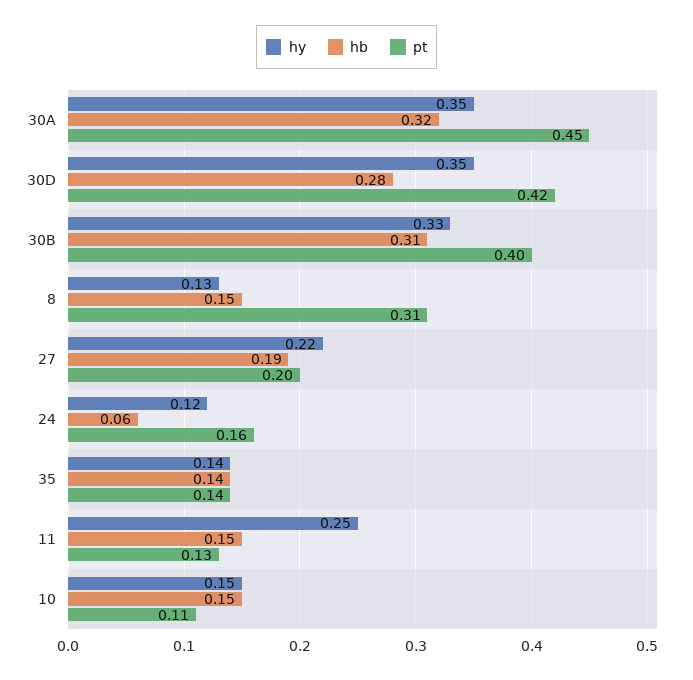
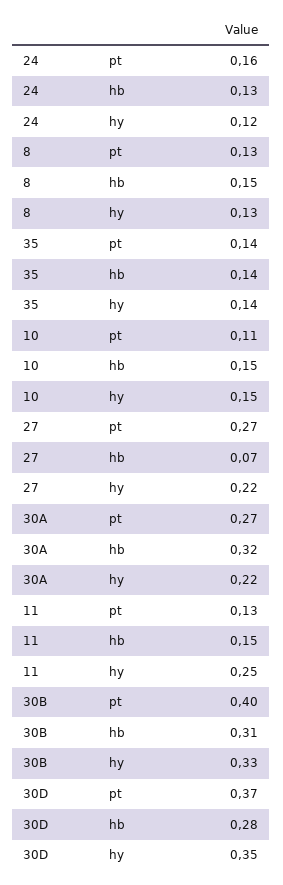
hy, 30A: 0.35 -> 0.22
pt, 30A: 0.45 -> 0.27
pt, 30D: 0.42 -> 0.37
pt, 8: 0.31 -> 0.13
hb, 27: 0.19 -> 0.07
pt, 27: 0.2 -> 0.27
hb, 24: 0.06 -> 0.13

